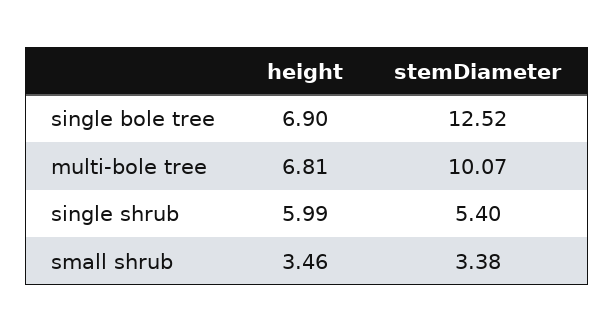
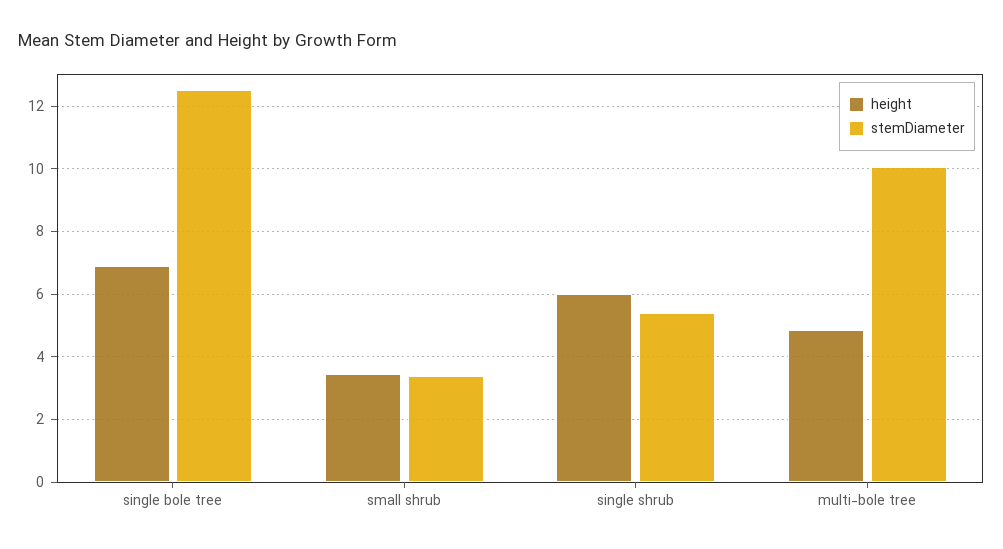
height, multi-bole tree: 6.81 -> 4.8

